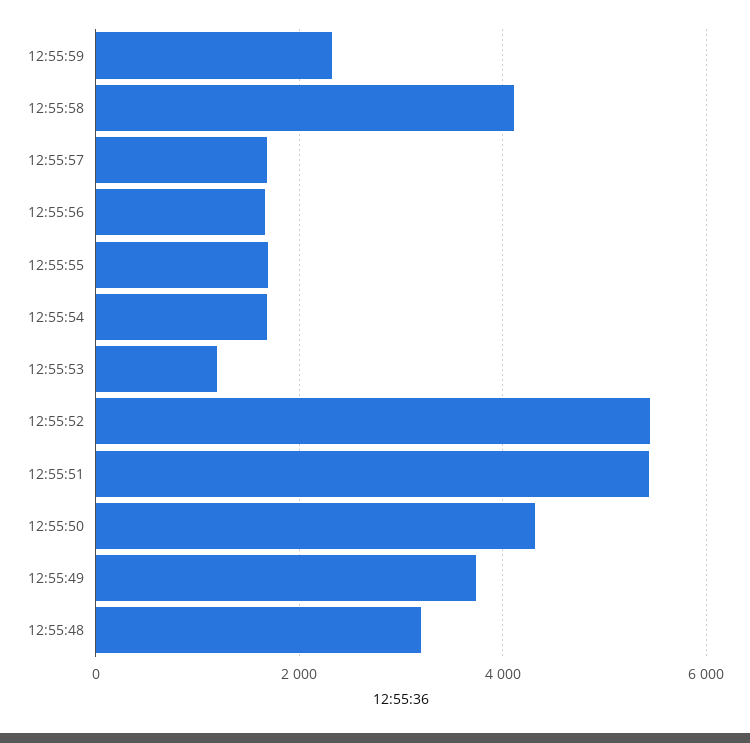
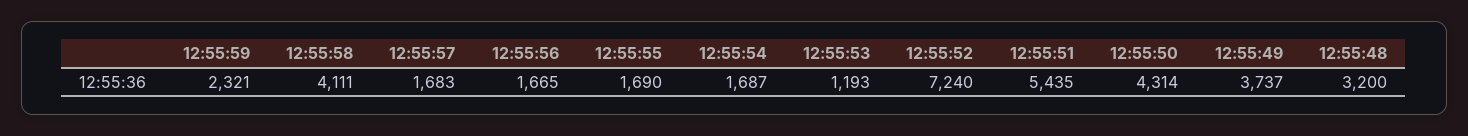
12:55:52: 5400 -> 7240

